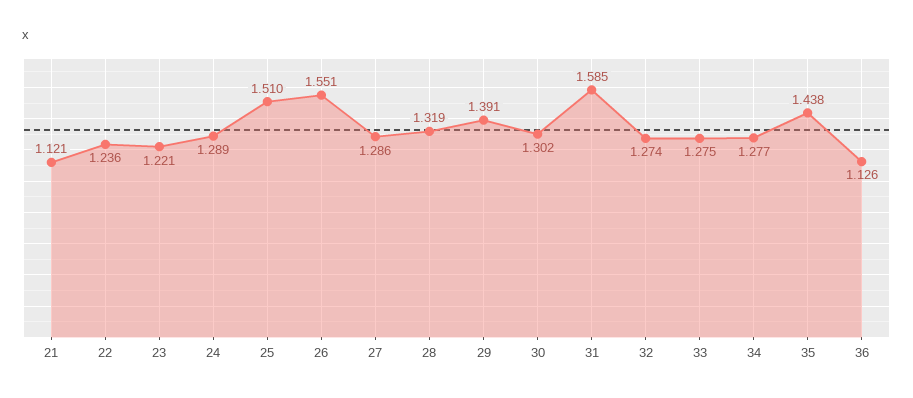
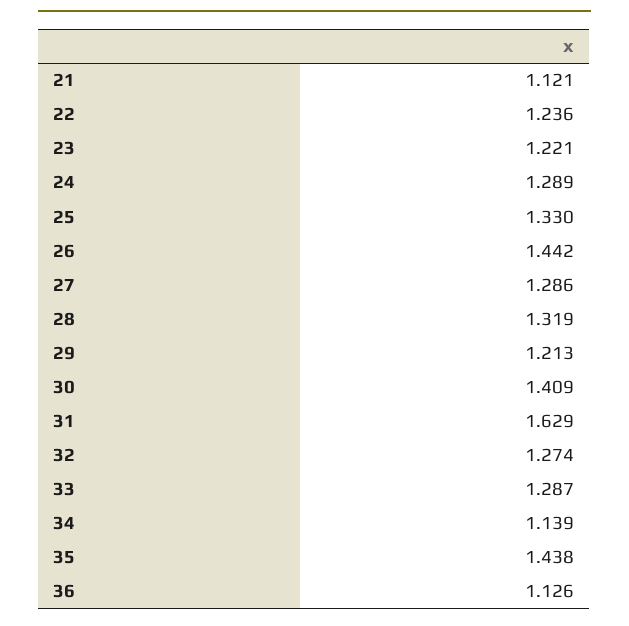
25: 1.51 -> 1.33
26: 1.551 -> 1.442
29: 1.391 -> 1.213
30: 1.302 -> 1.409
31: 1.585 -> 1.629
33: 1.275 -> 1.287
34: 1.277 -> 1.139

